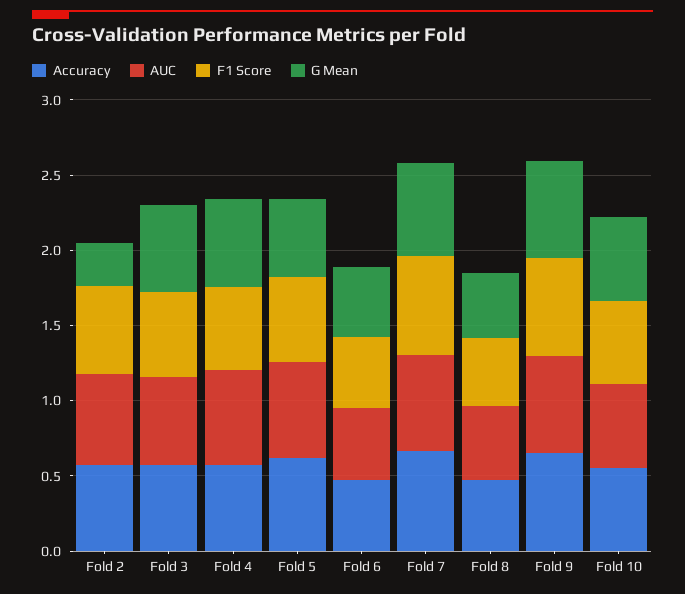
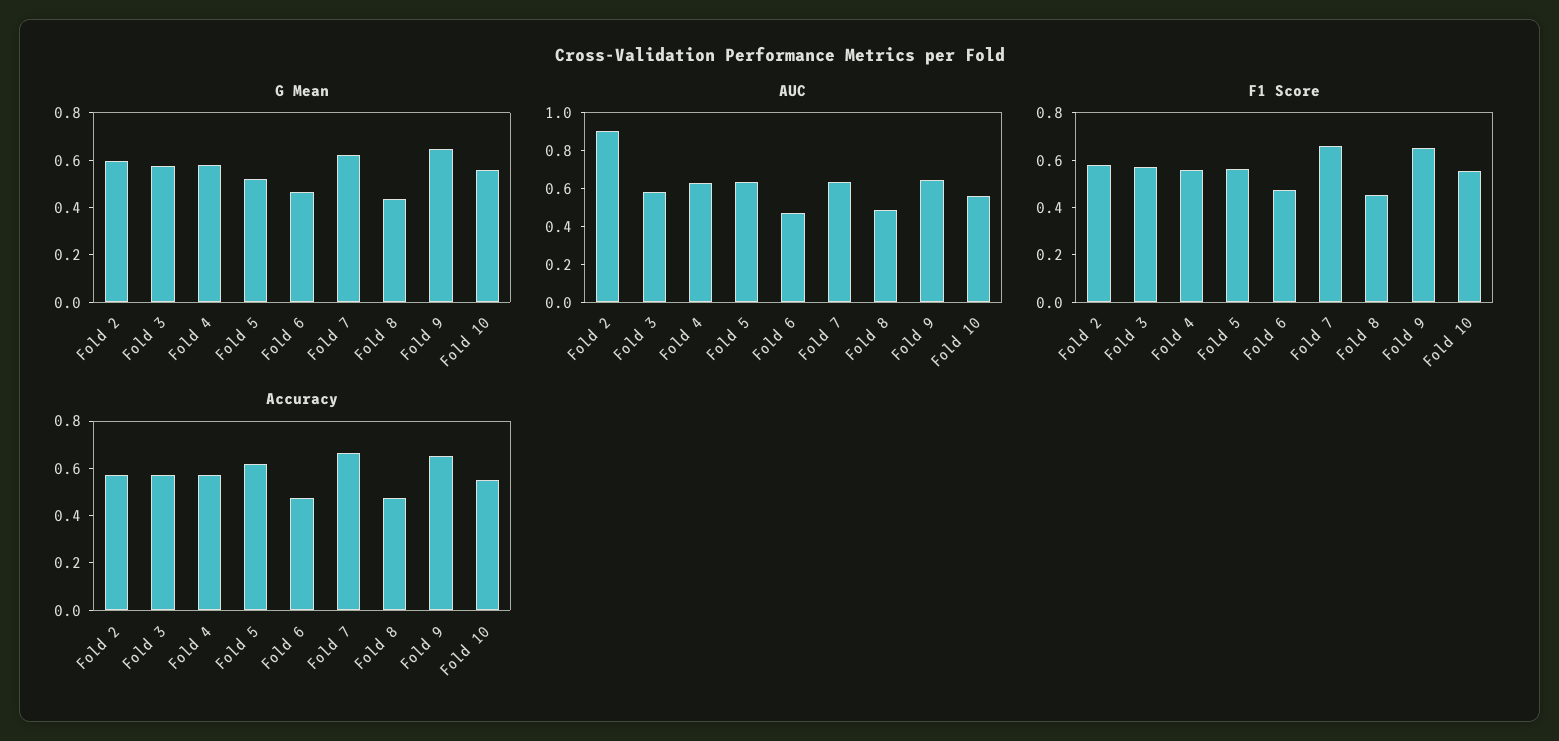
AUC, Fold 2: 0.6 -> 0.9
G Mean, Fold 2: 0.3 -> 0.6

